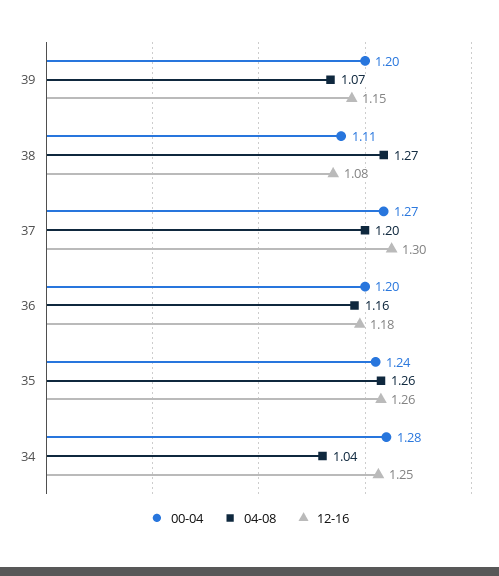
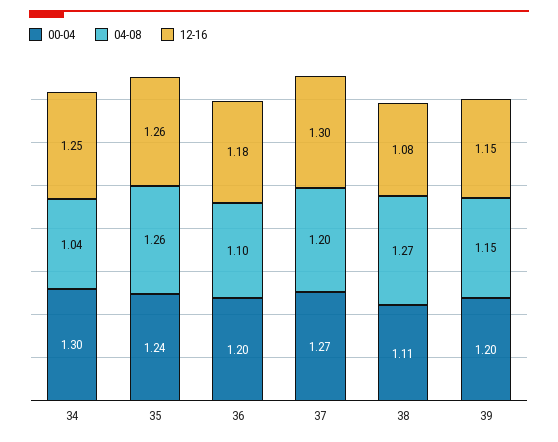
04-08, 39: 1.07 -> 1.15
04-08, 36: 1.16 -> 1.1
00-04, 34: 1.28 -> 1.3

